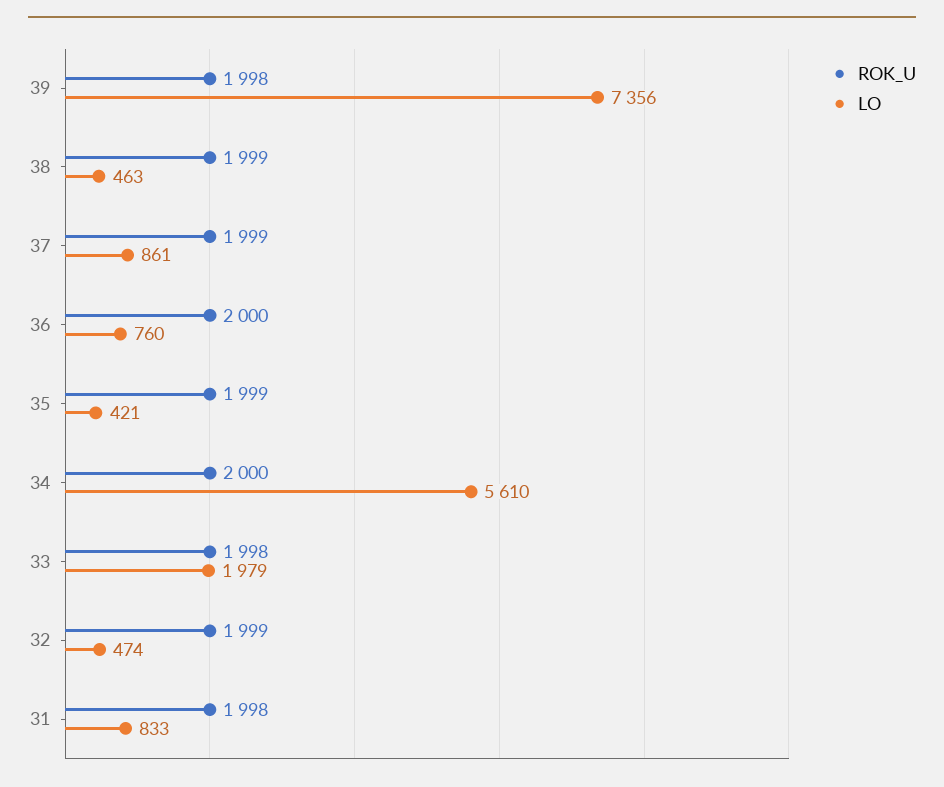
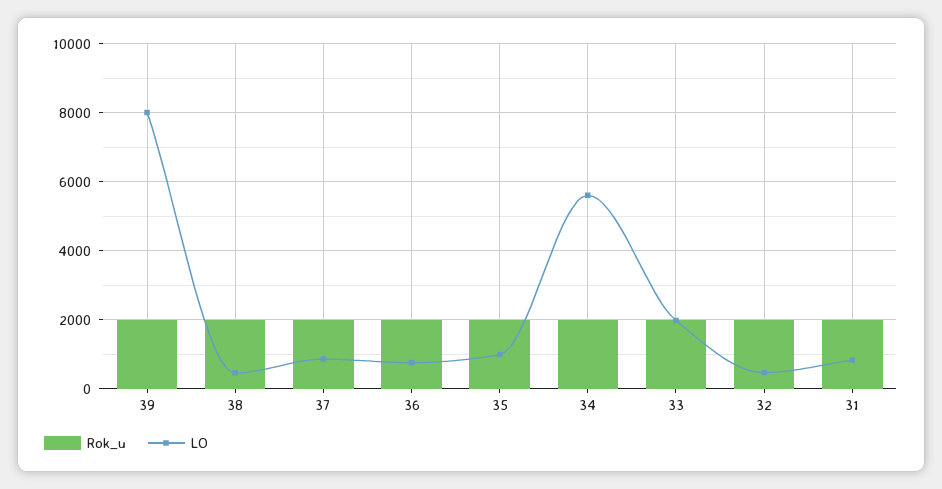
LO, 39: 7356 -> 8000
LO, 35: 421 -> 1000

